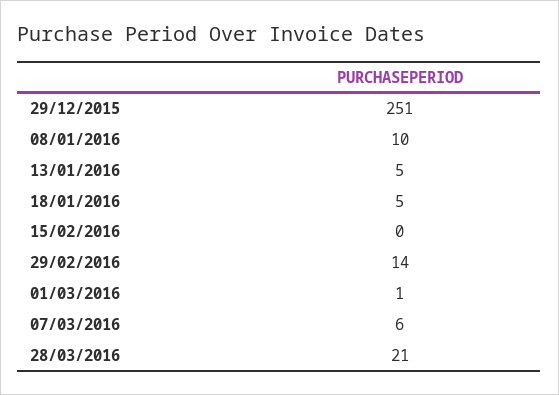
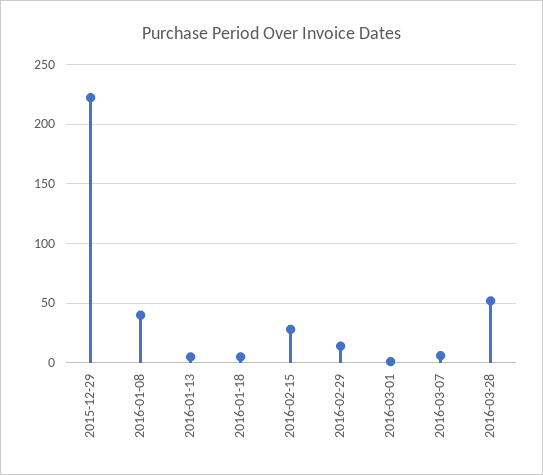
29/12/2015: 251 -> 220
08/01/2016: 10 -> 40
15/02/2016: 0 -> 30
28/03/2016: 21 -> 50

